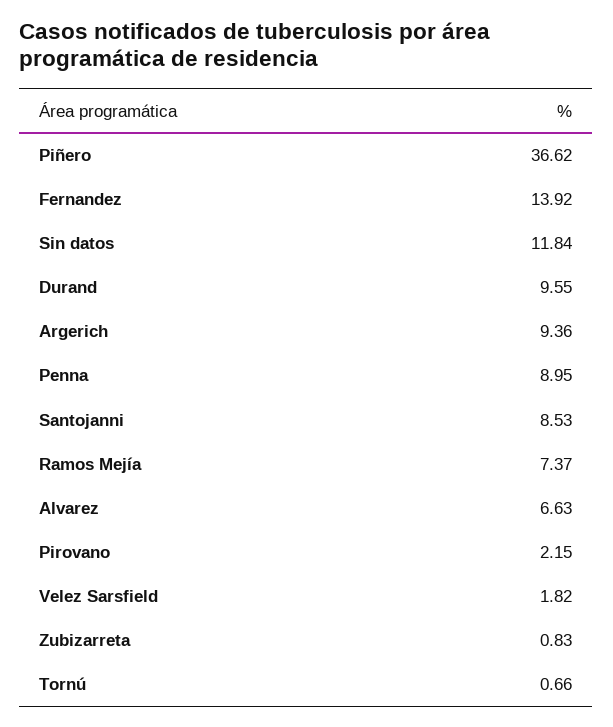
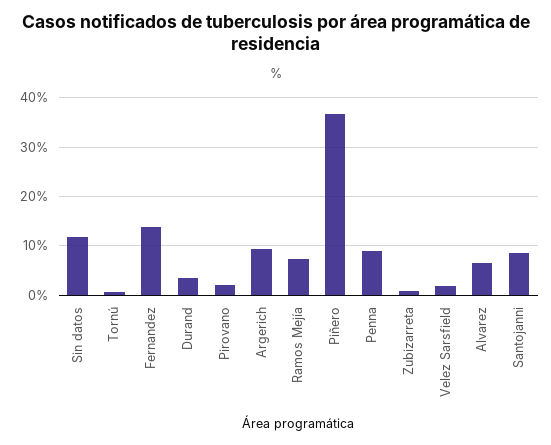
Durand: 9.55 -> 4

